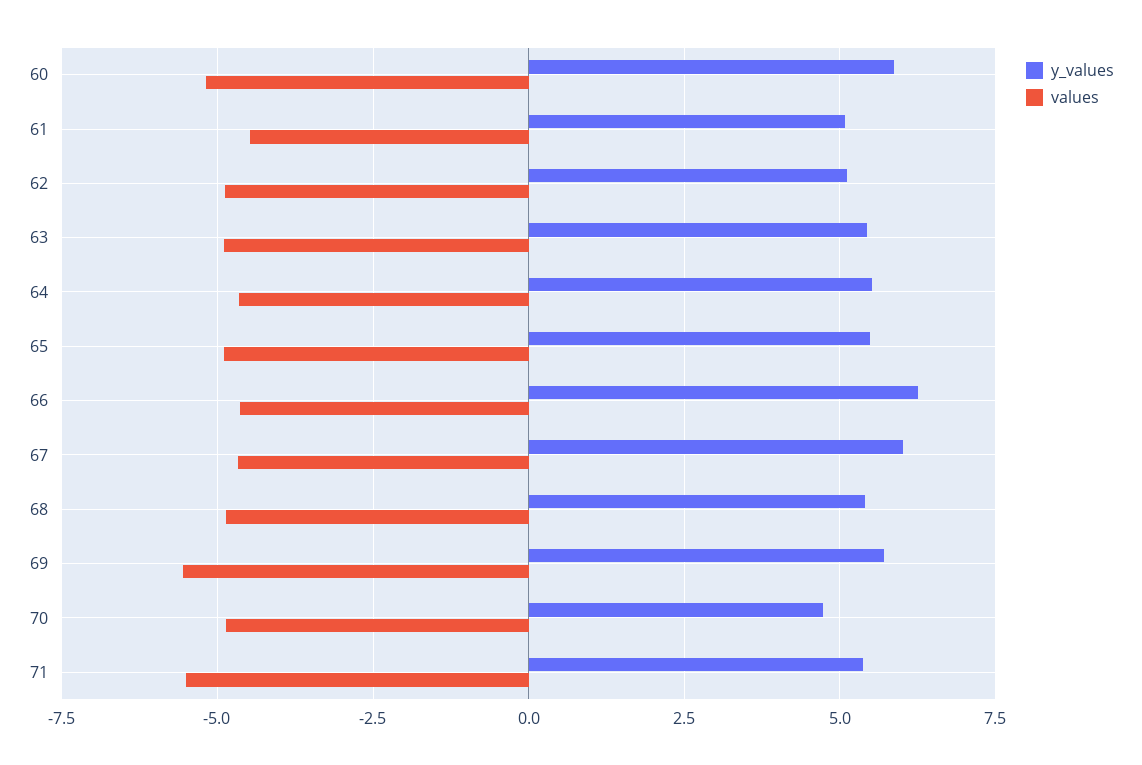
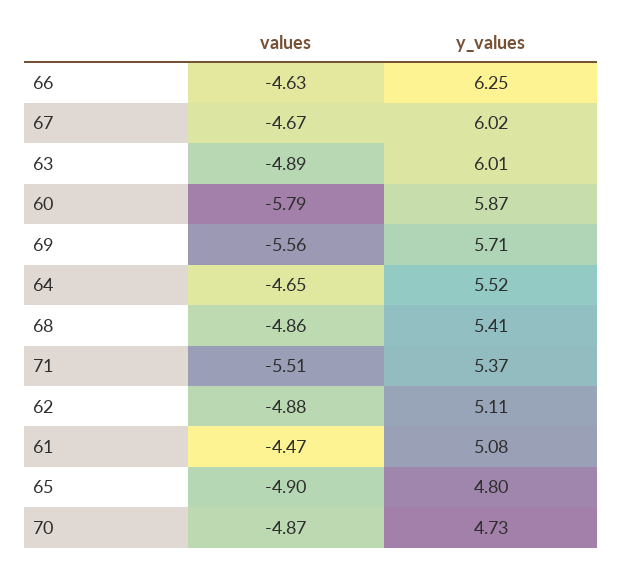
values, 60: -5.25 -> -5.79
y_values, 63: 5.5 -> 6.01
y_values, 65: 5.5 -> 4.8

